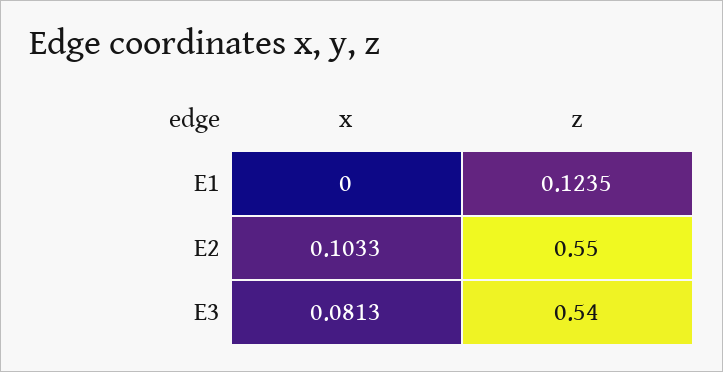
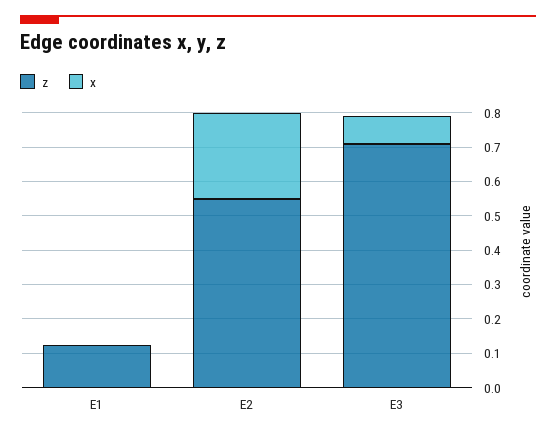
x, E2: 0.1033 -> 0.25
z, E3: 0.54 -> 0.7

